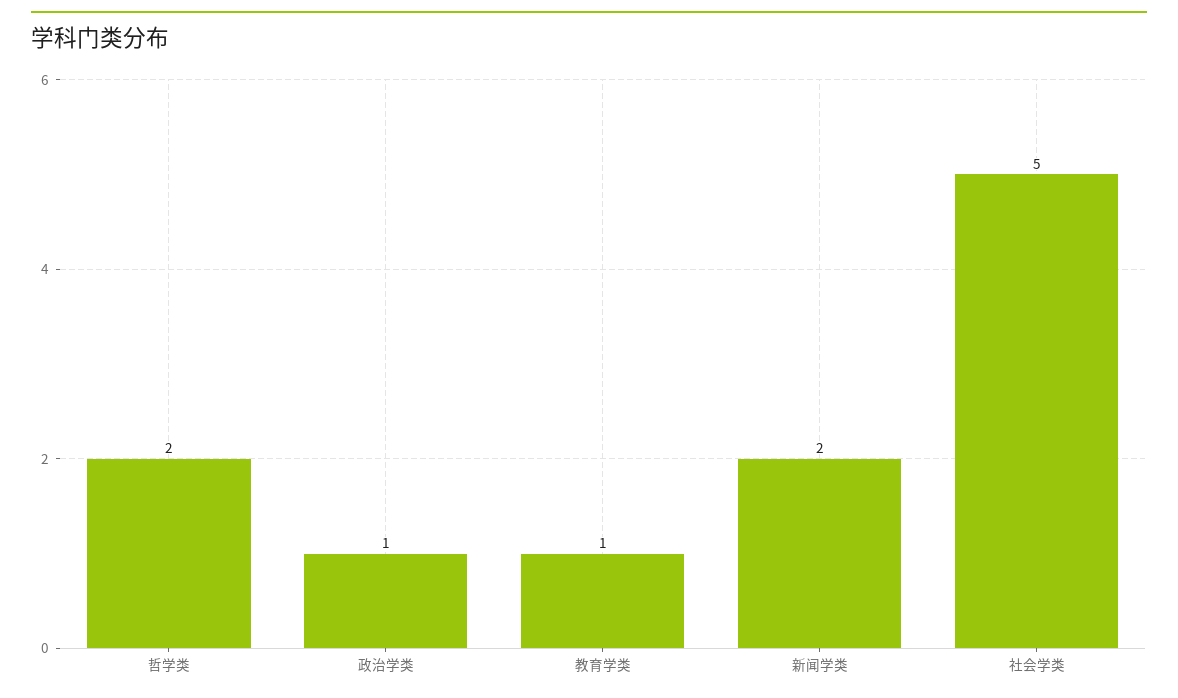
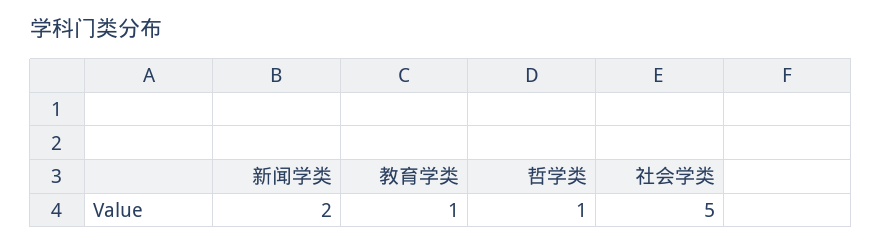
哲学类: 2 -> 1
政治学类: 1 -> none

